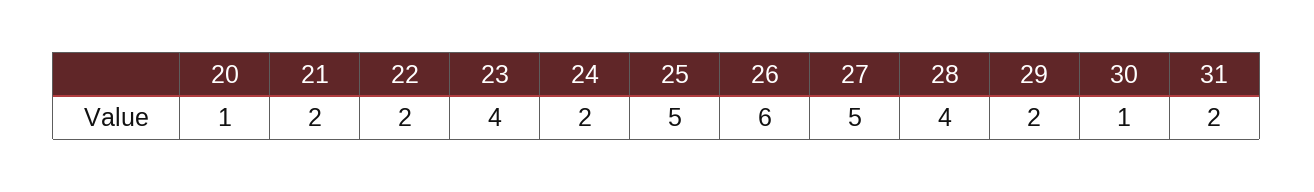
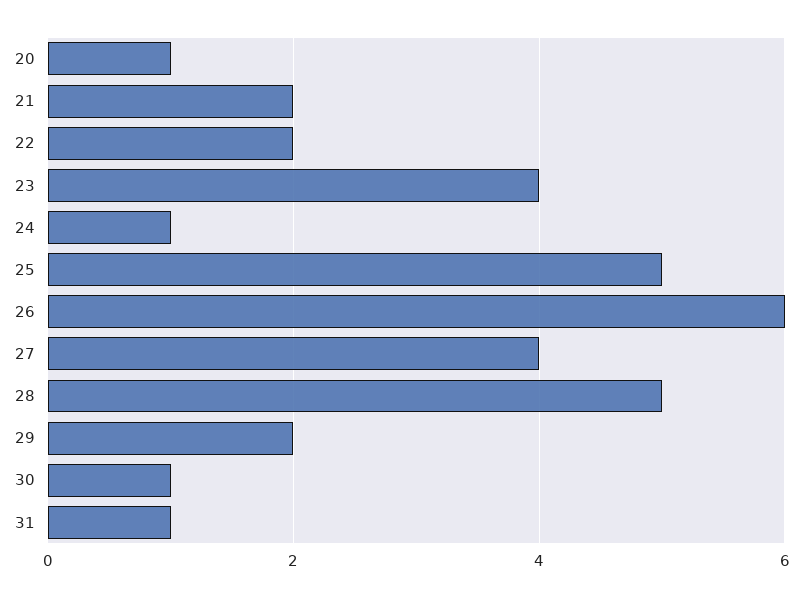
24: 2 -> 1
27: 5 -> 4
28: 4 -> 5
31: 2 -> 1

